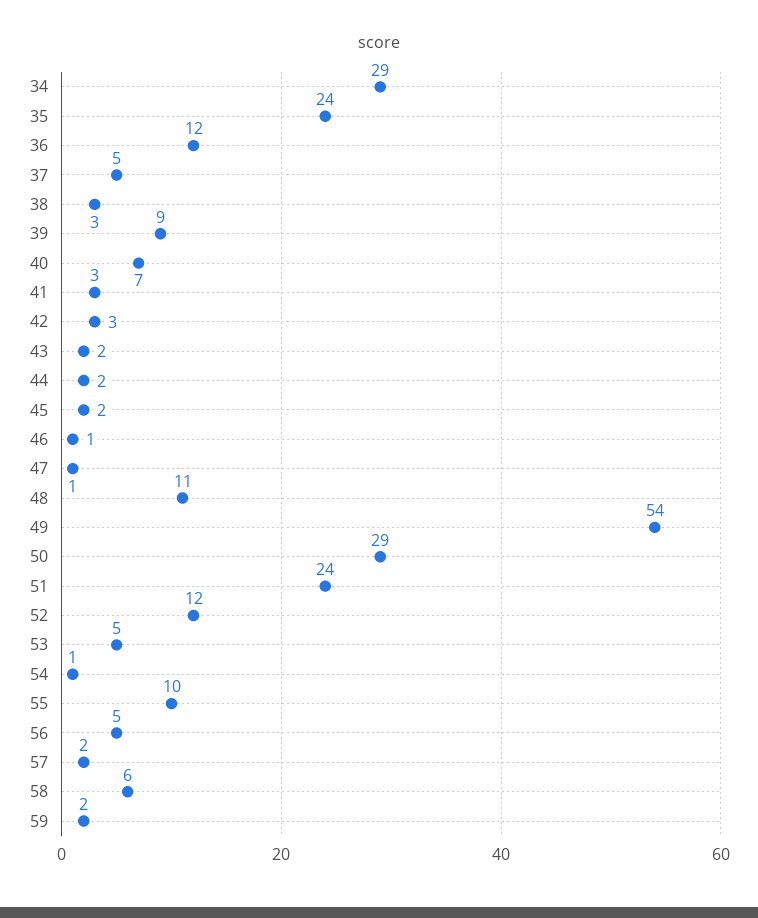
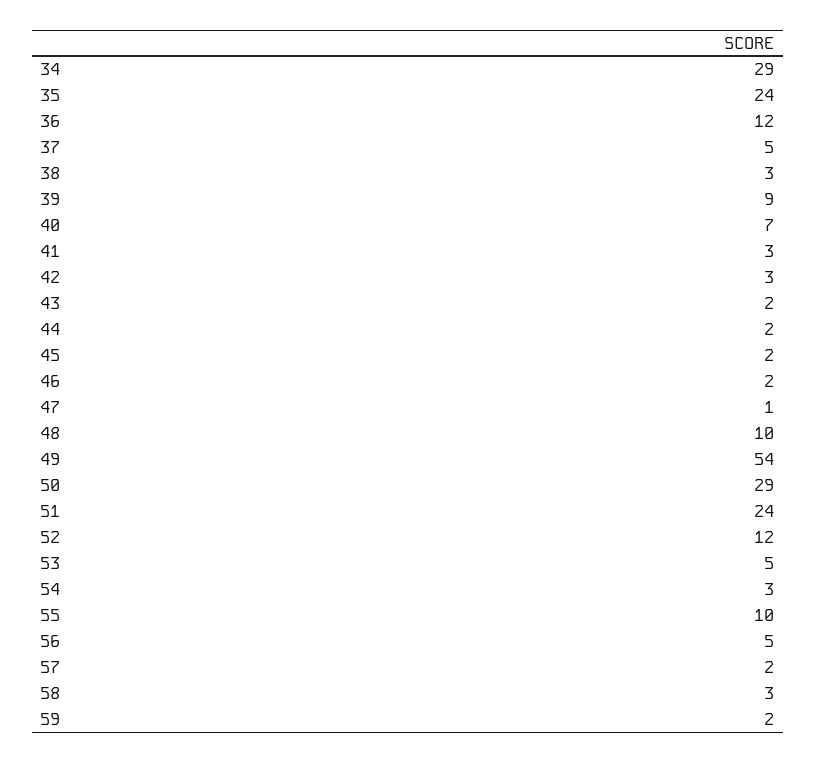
46: 1 -> 2
48: 11 -> 10
54: 1 -> 3
58: 6 -> 3

